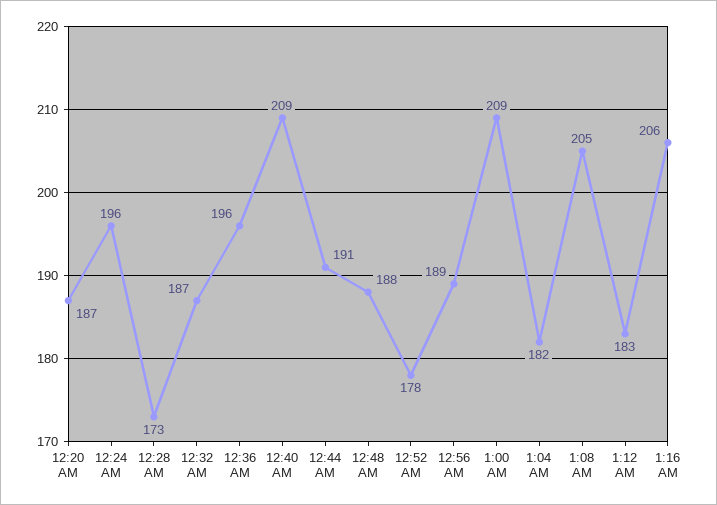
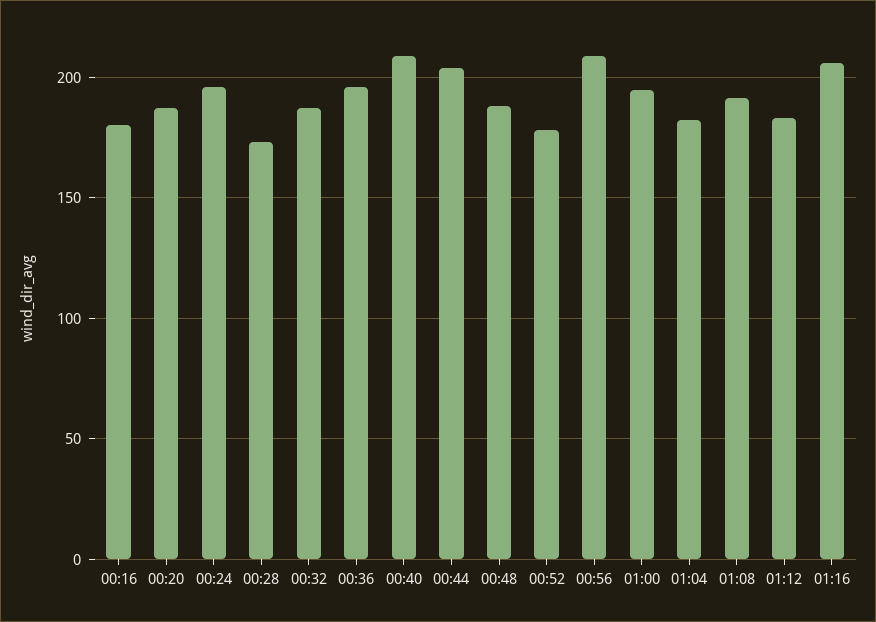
12:44 AM: 191 -> 205
12:56 AM: 189 -> 210
1:00 AM: 209 -> 195
1:08 AM: 205 -> 190
00:16: none -> 180

